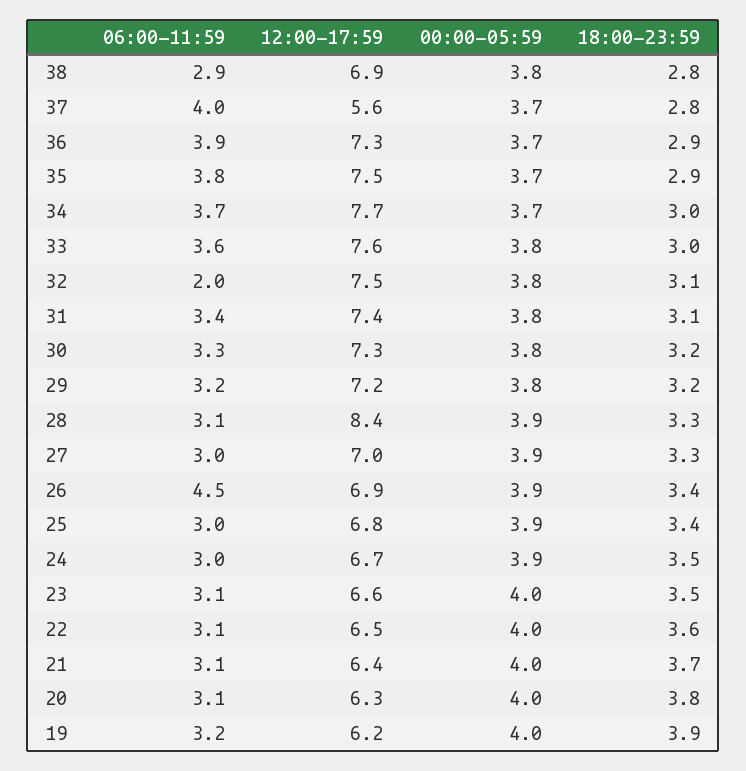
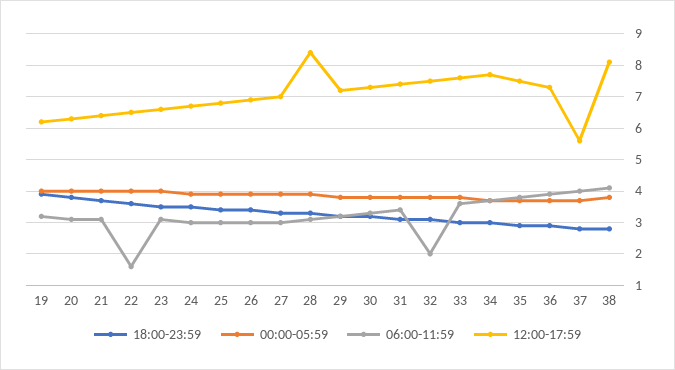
06:00-11:59, 38: 2.9 -> 4
12:00-17:59, 38: 6.9 -> 8
06:00-11:59, 26: 4.5 -> 3
06:00-11:59, 22: 3.1 -> 1.5

